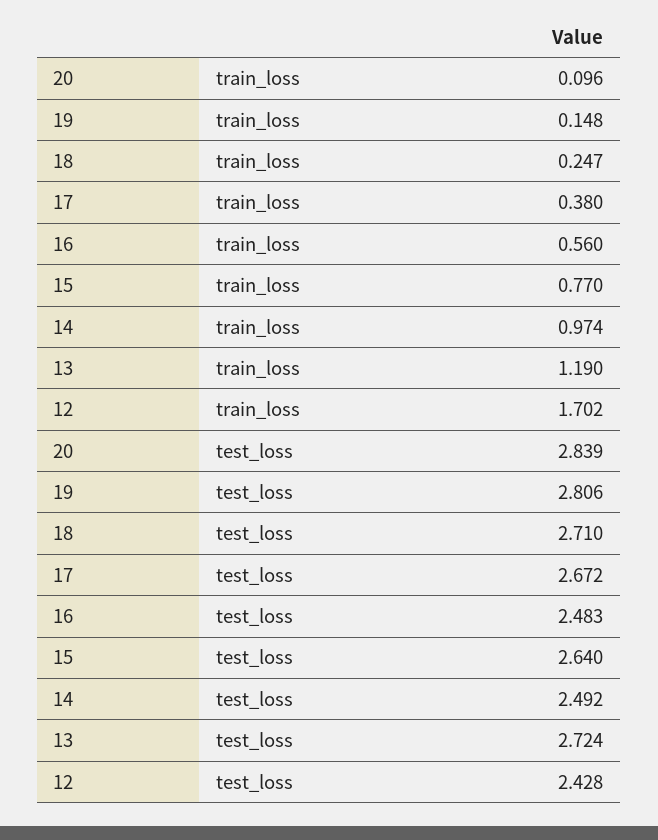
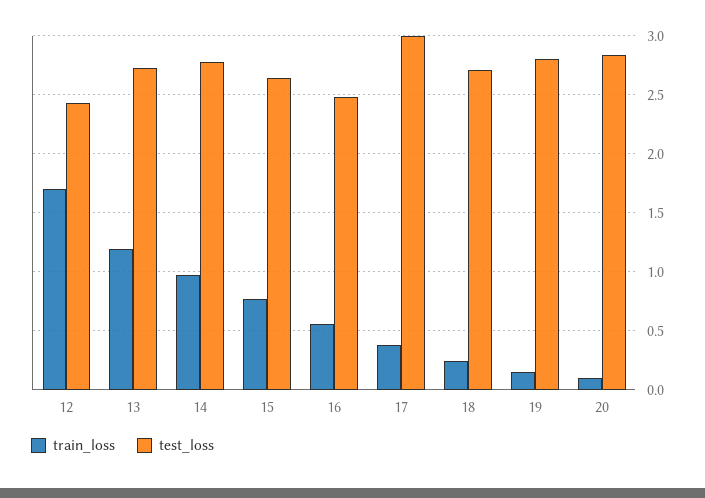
test_loss, 17: 2.672 -> 3
test_loss, 14: 2.492 -> 2.8

